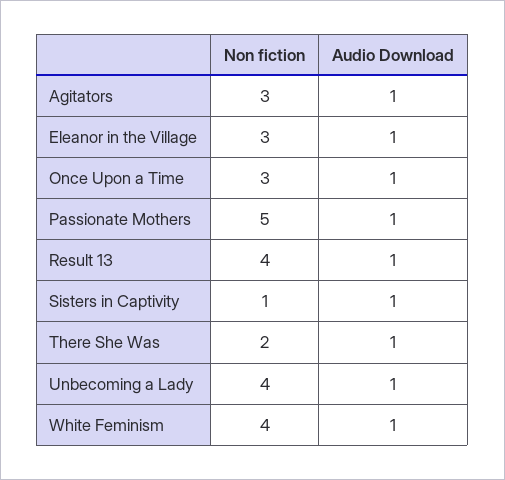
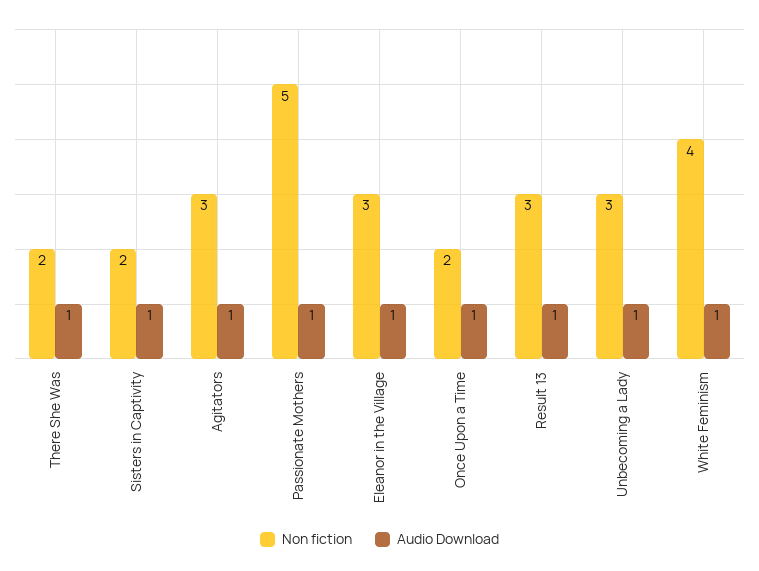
Non fiction, Once Upon a Time: 3 -> 2
Non fiction, Result 13: 4 -> 3
Non fiction, Sisters in Captivity: 1 -> 2
Non fiction, Unbecoming a Lady: 4 -> 3

